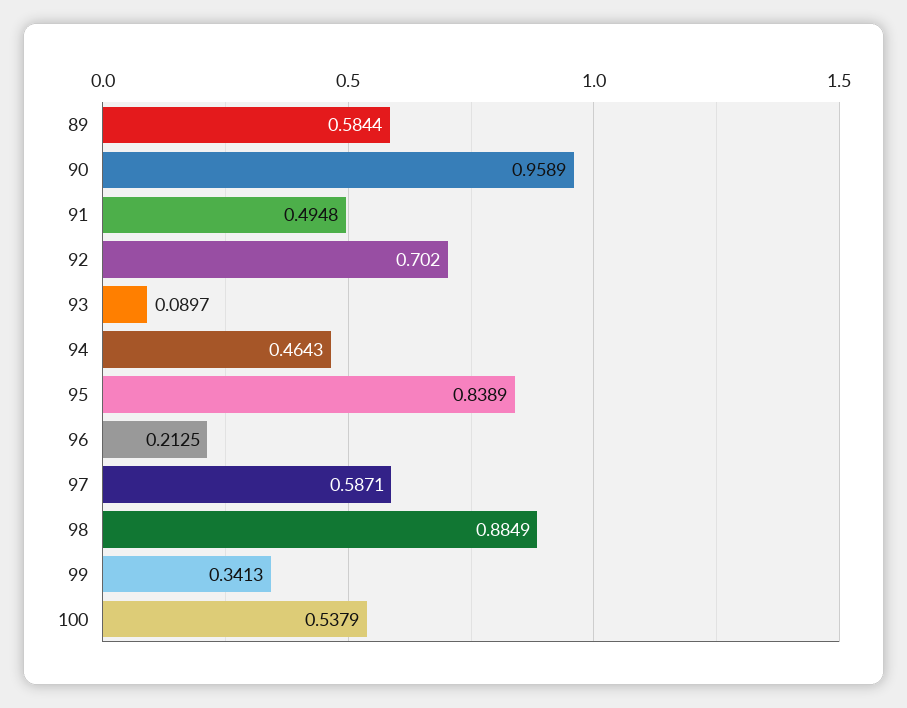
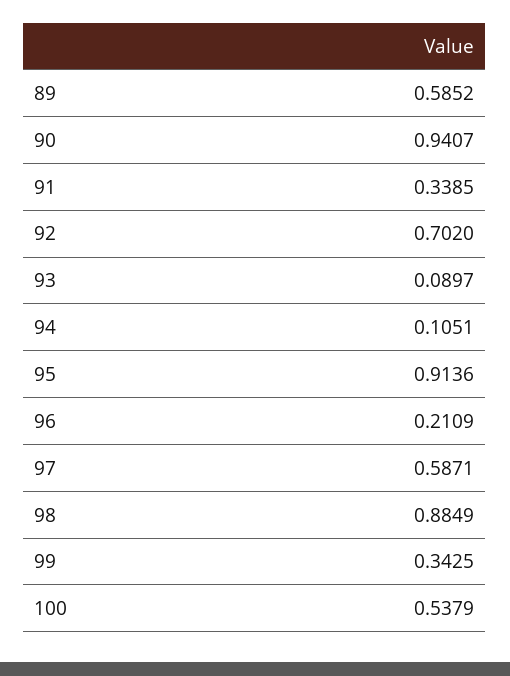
89: 0.5844 -> 0.5852
90: 0.9589 -> 0.9407
91: 0.4948 -> 0.3385
94: 0.4643 -> 0.1051
95: 0.8389 -> 0.9136
96: 0.2125 -> 0.2109
99: 0.3413 -> 0.3425

